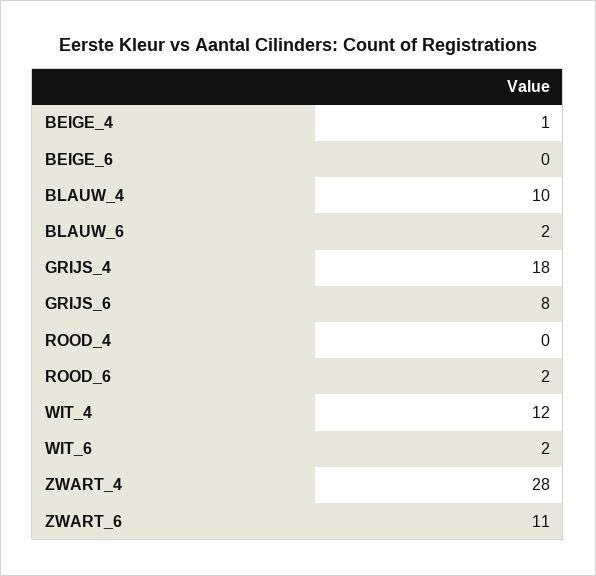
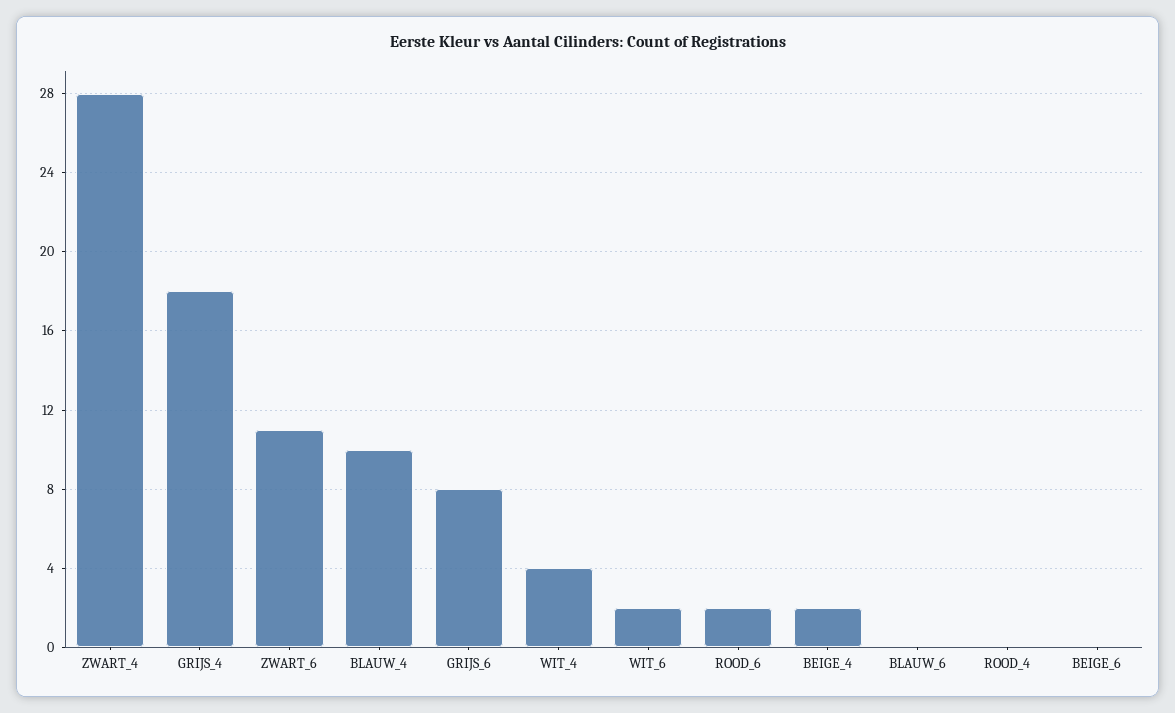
BEIGE_4: 1 -> 2
BLAUW_6: 2 -> 0
WIT_4: 12 -> 4

